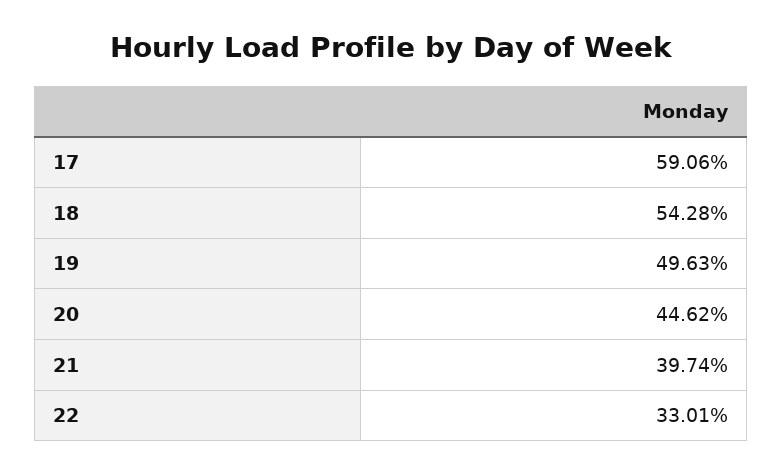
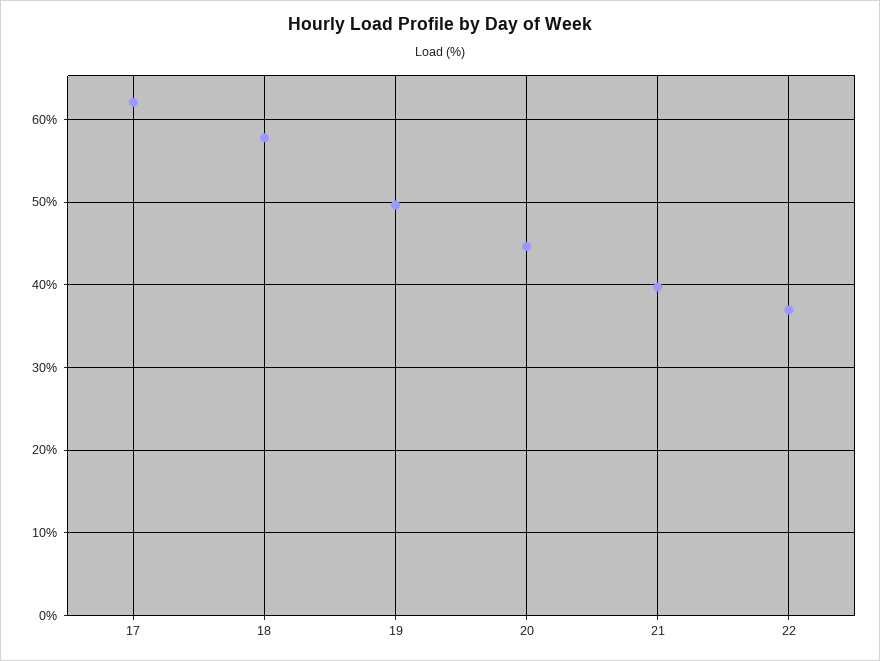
17: 59.06 -> 62
18: 54.28 -> 58
22: 33.01 -> 37

